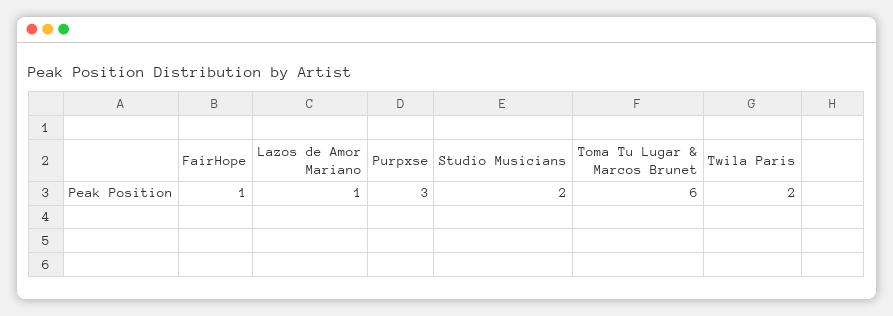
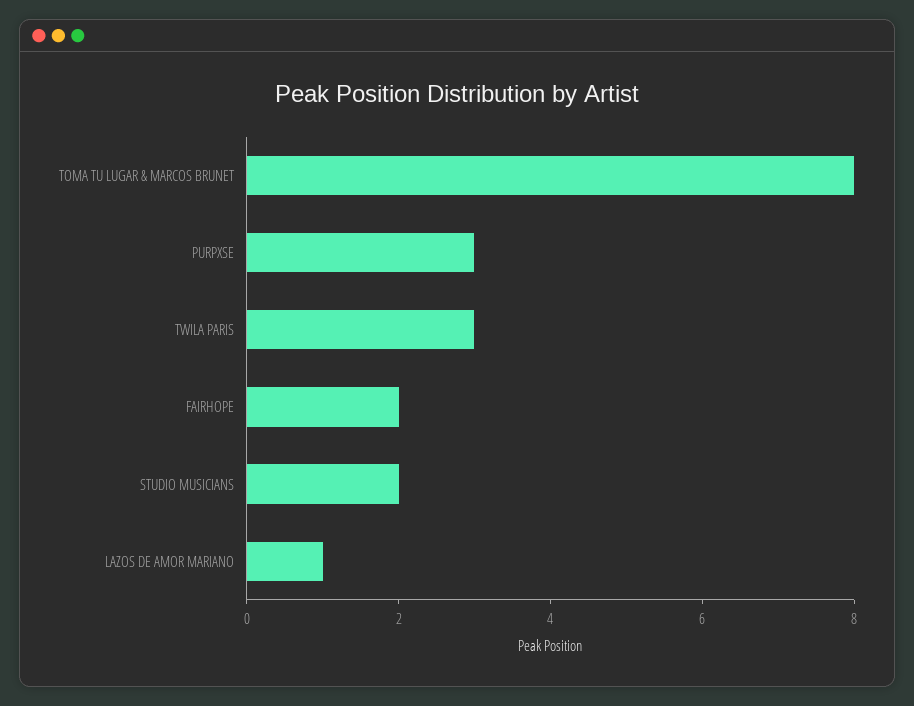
FairHope: 1 -> 2
Toma Tu Lugar & Marcos Brunet: 6 -> 8
Twila Paris: 2 -> 3

